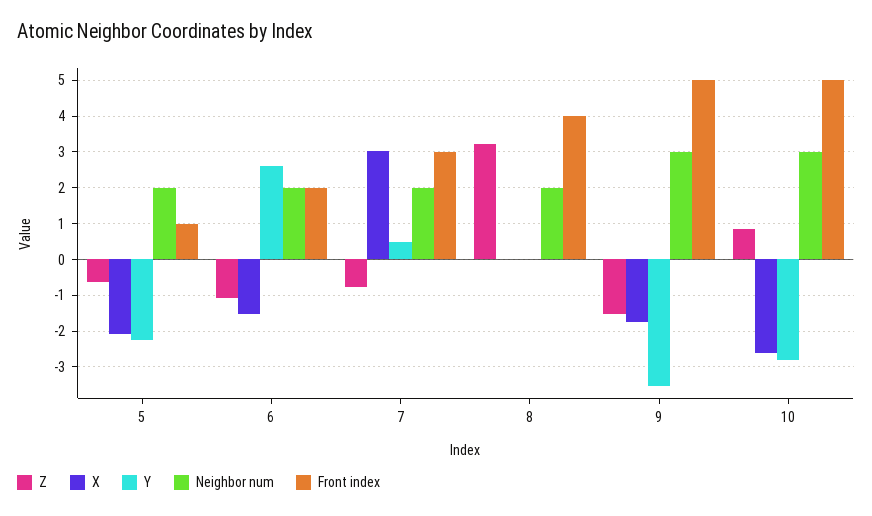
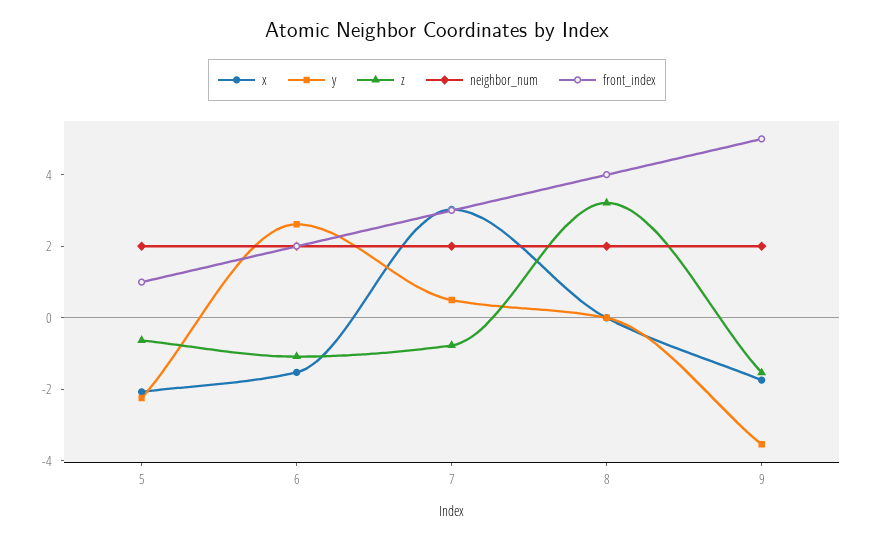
Neighbor num, 9: 3 -> 2
Z, 10: 0.8 -> none
X, 10: -2.6 -> none
Y, 10: -2.8 -> none
Neighbor num, 10: 3 -> none
Front index, 10: 5 -> none

